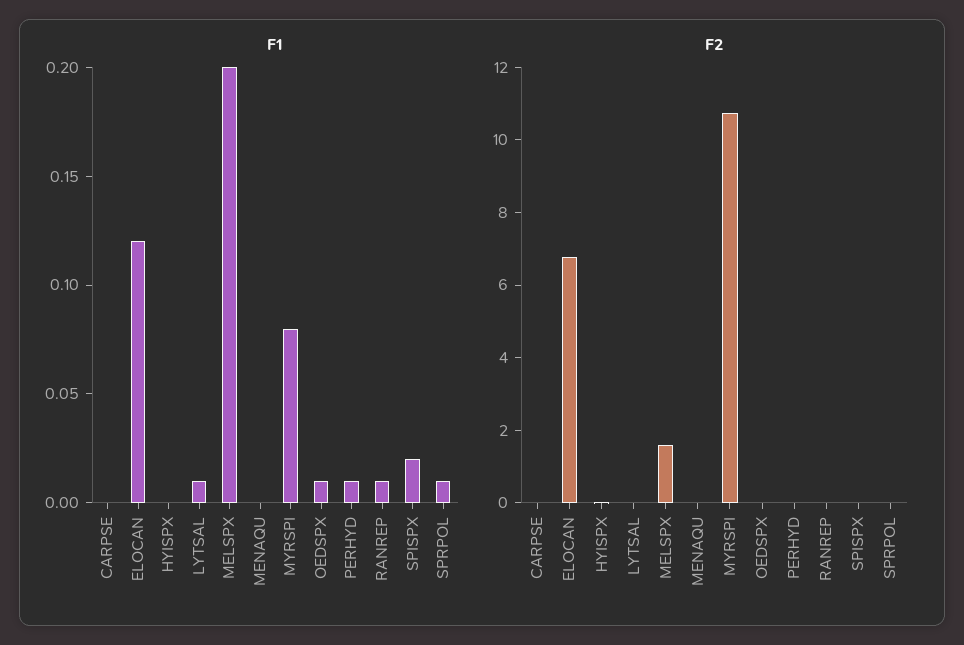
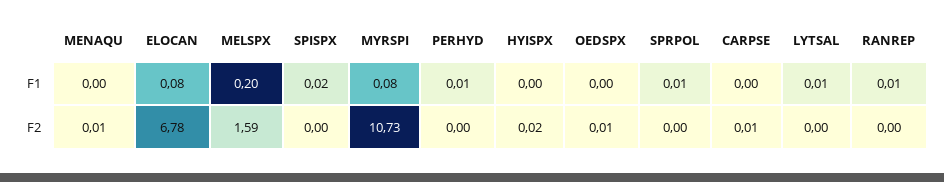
F1, ELOCAN: 0.12 -> 0.08
F1, OEDSPX: 0.01 -> 0

